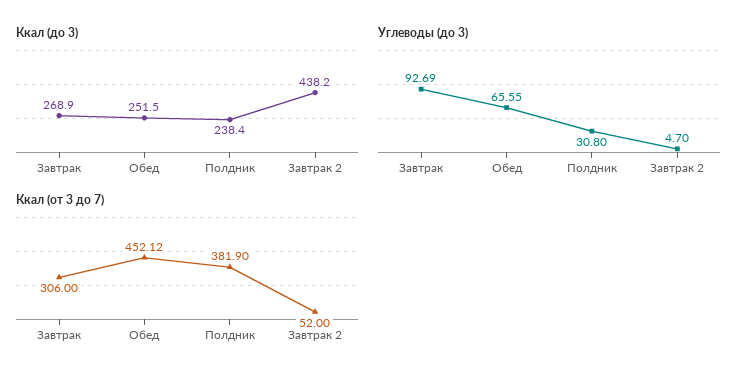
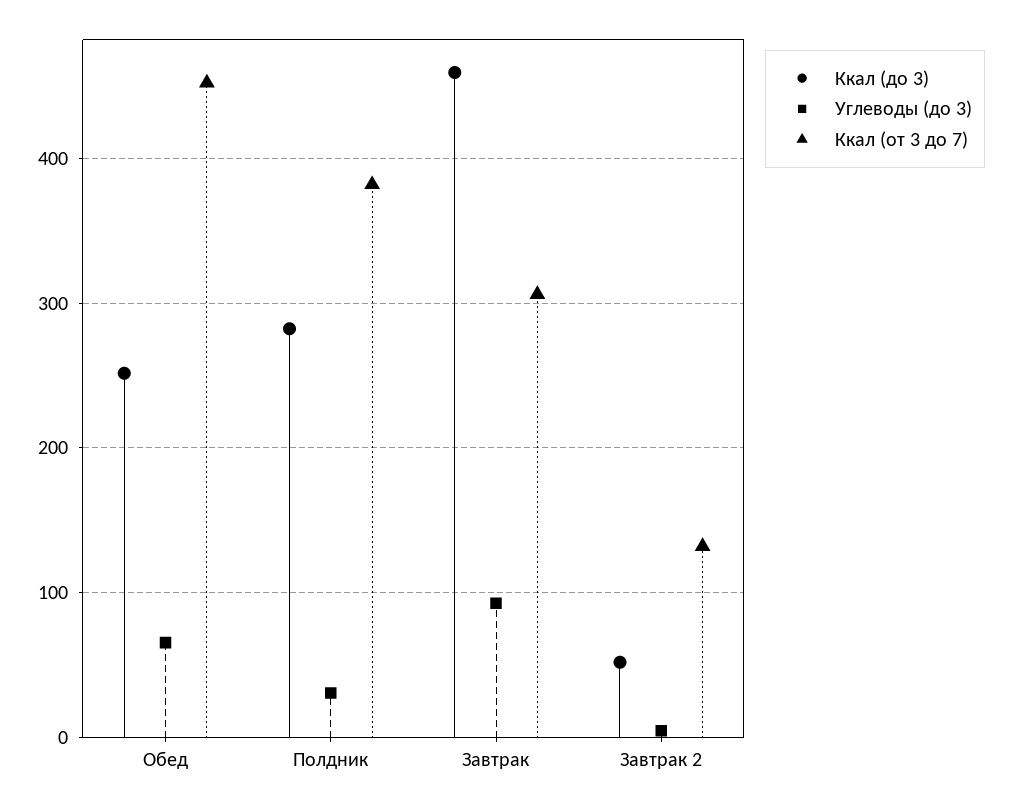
Ккал (до 3), Завтрак: 268.9 -> 460
Ккал (до 3), Полдник: 238.4 -> 280
Ккал (до 3), Завтрак 2: 438.2 -> 50
Ккал (от 3 до 7), Завтрак 2: 52 -> 130

